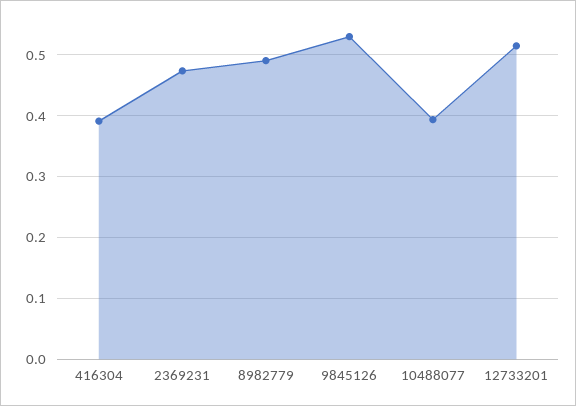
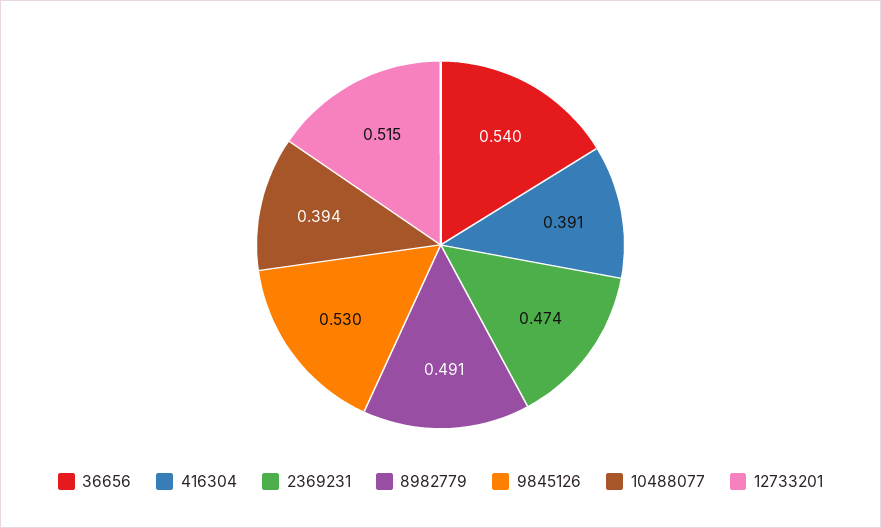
36656: none -> 0.54

